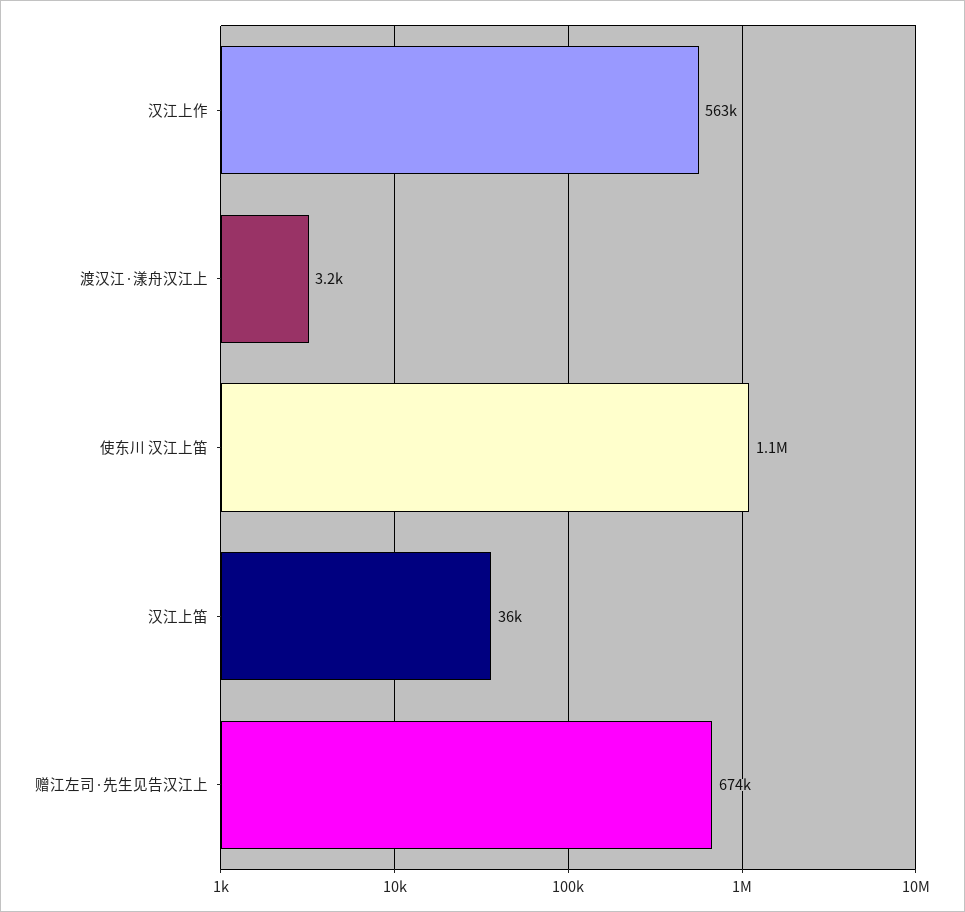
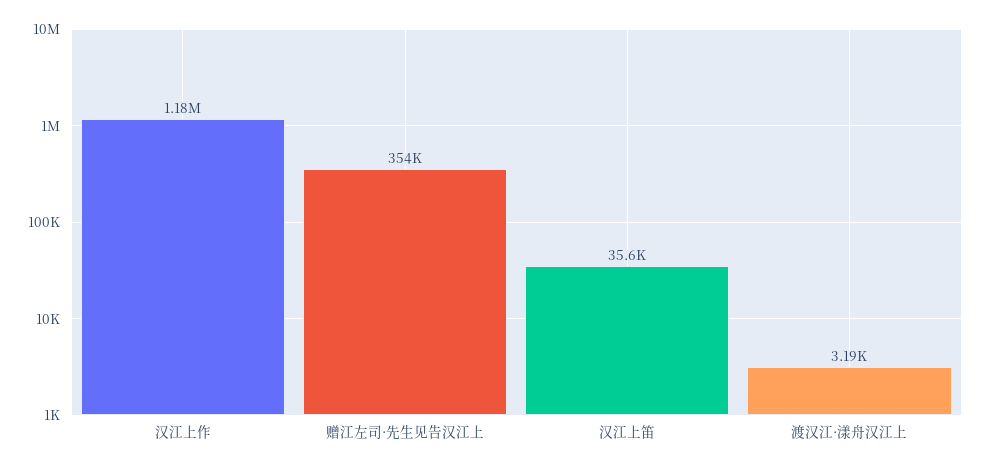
汉江上作: 563000 -> 1180000
使东川 汉江上笛: 1100000 -> none
赠江左司·先生见告汉江上: 674000 -> 354000

